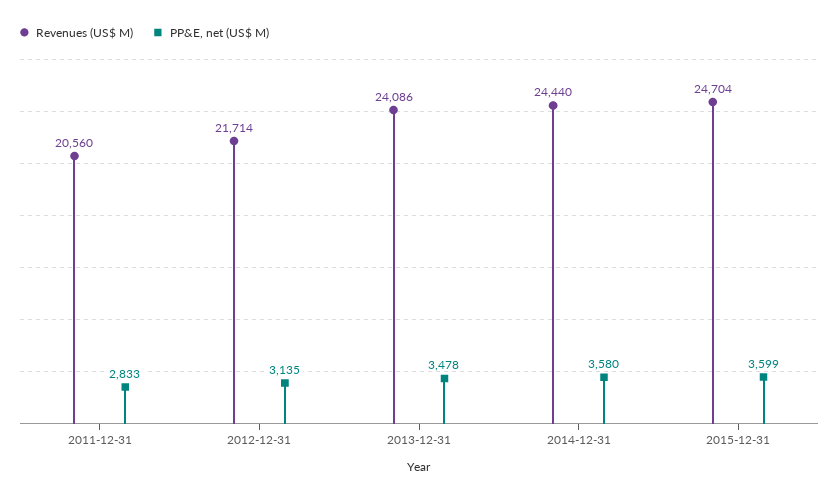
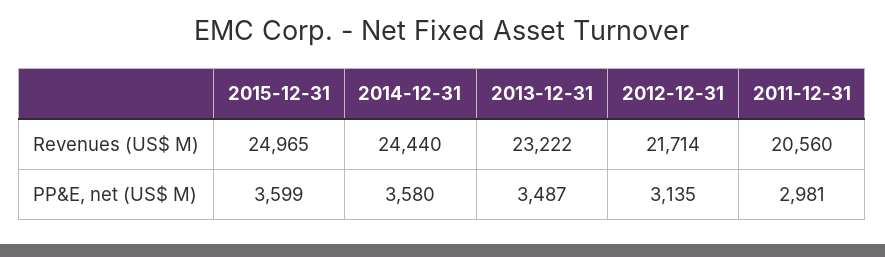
PP&E, net (US$ M), 2011-12-31: 2833 -> 2981
Revenues (US$ M), 2013-12-31: 24086 -> 23222
PP&E, net (US$ M), 2013-12-31: 3478 -> 3487
Revenues (US$ M), 2015-12-31: 24704 -> 24965

